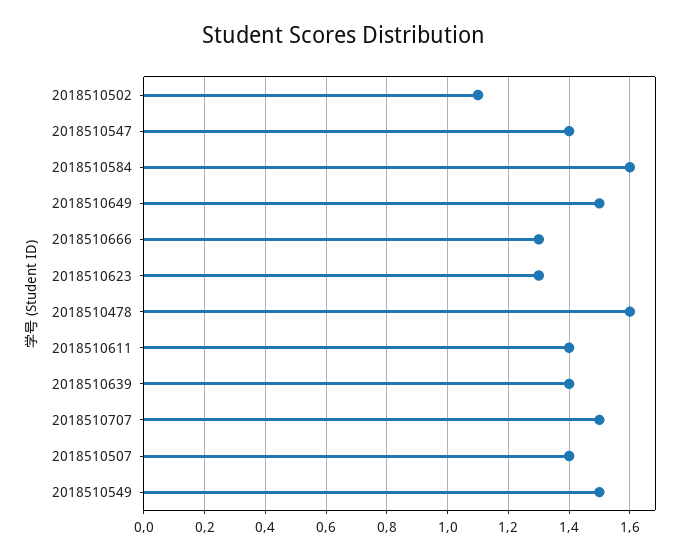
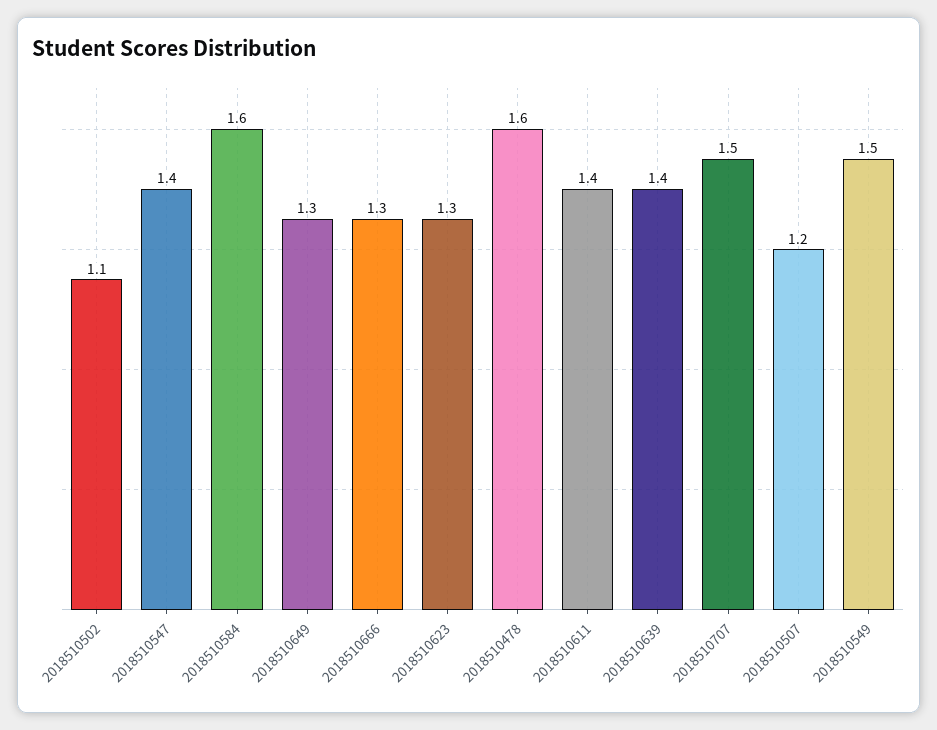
2018510649: 1.5 -> 1.3
2018510507: 1.4 -> 1.2

